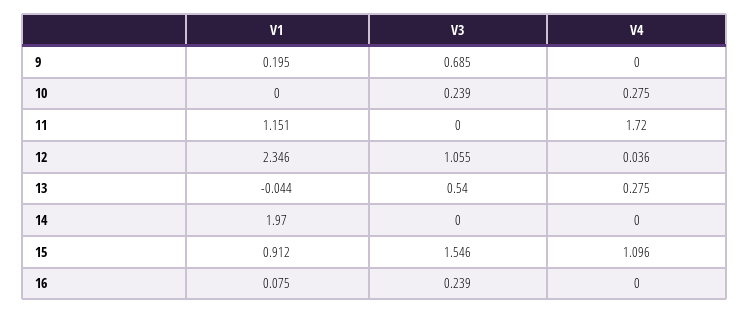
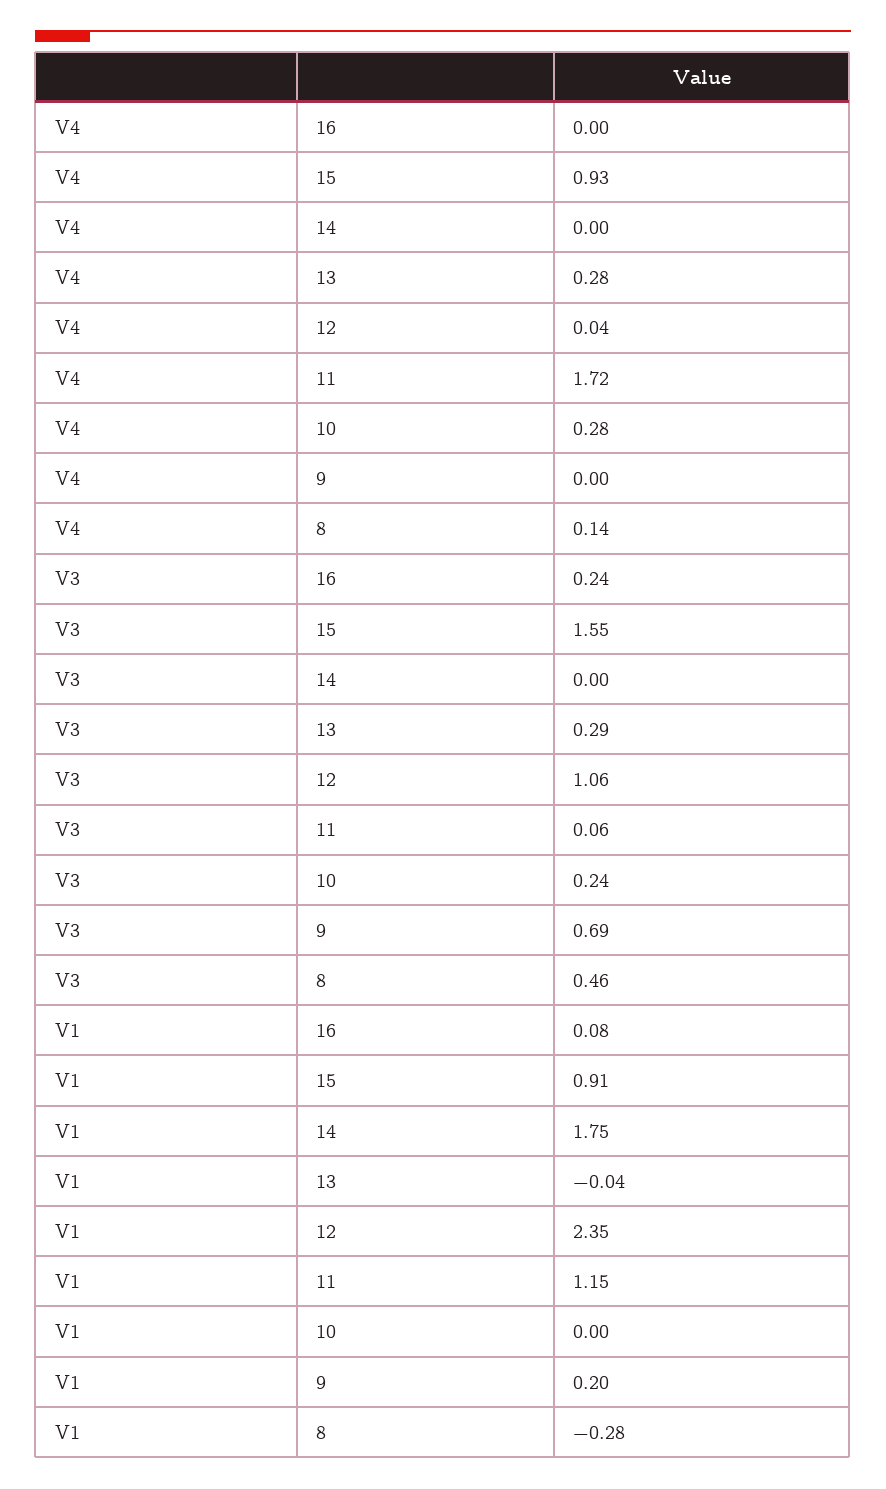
V3, 11: 0 -> 0.06
V3, 13: 0.54 -> 0.29
V1, 14: 1.97 -> 1.75
V4, 15: 1.096 -> 0.93
V4, 8: none -> 0.14
V3, 8: none -> 0.46
V1, 8: none -> -0.28

